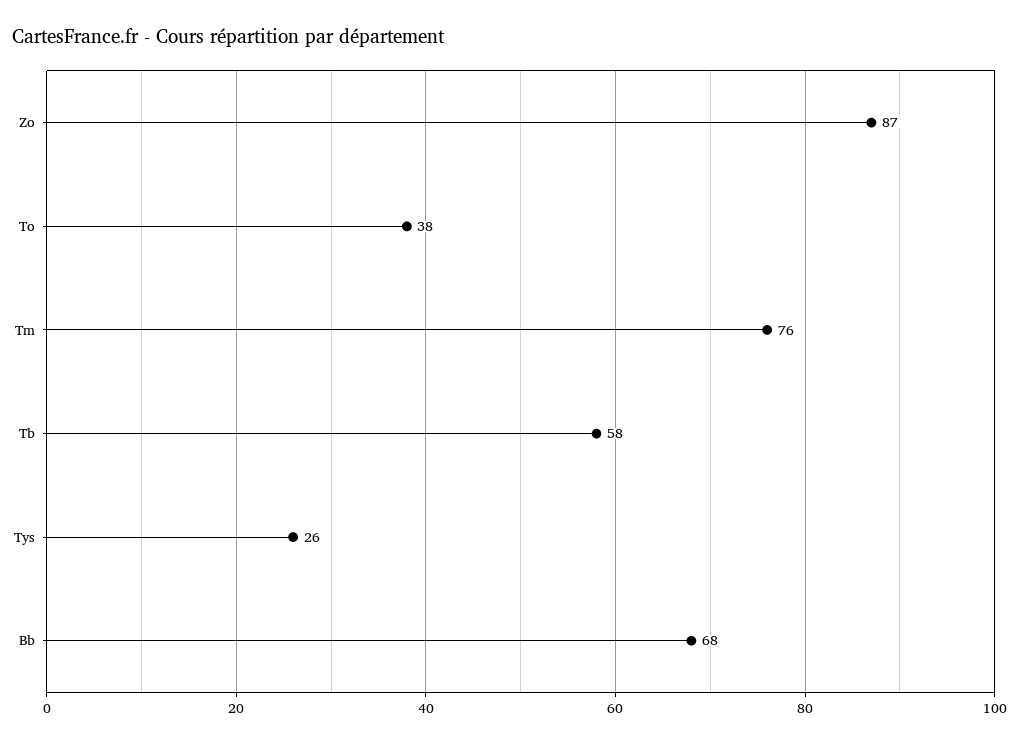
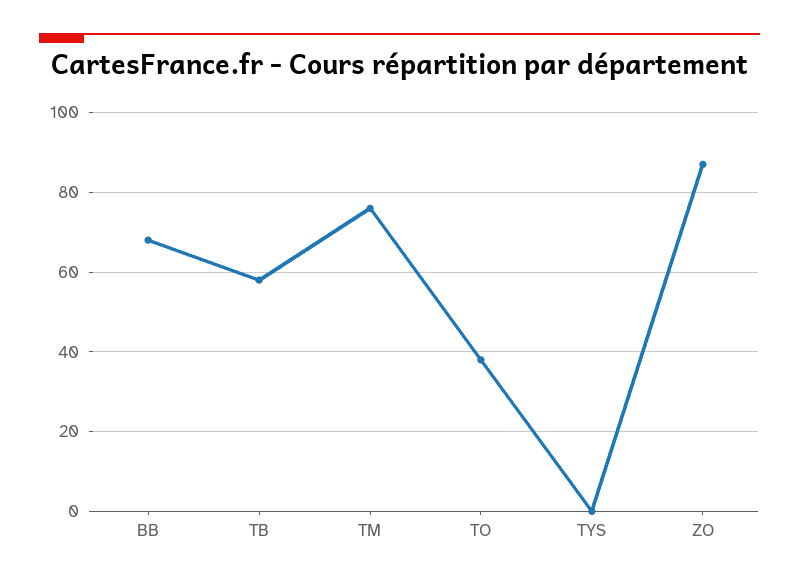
Tys: 26 -> 0

